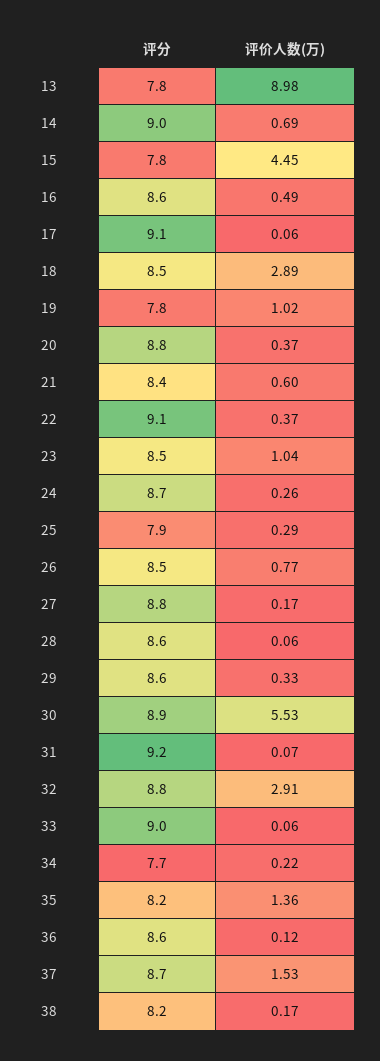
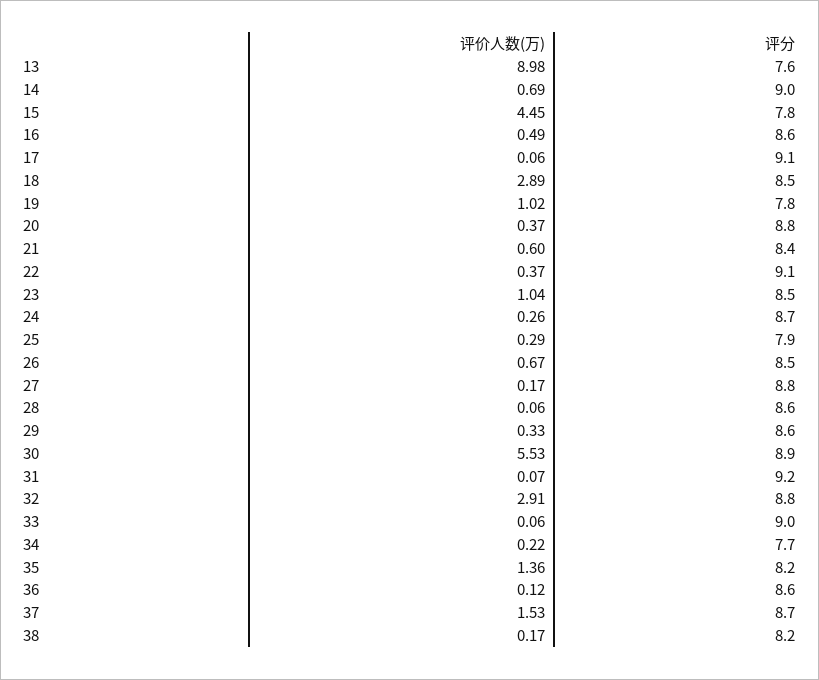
评分, 13: 7.8 -> 7.6
评价人数(万), 26: 0.77 -> 0.67

